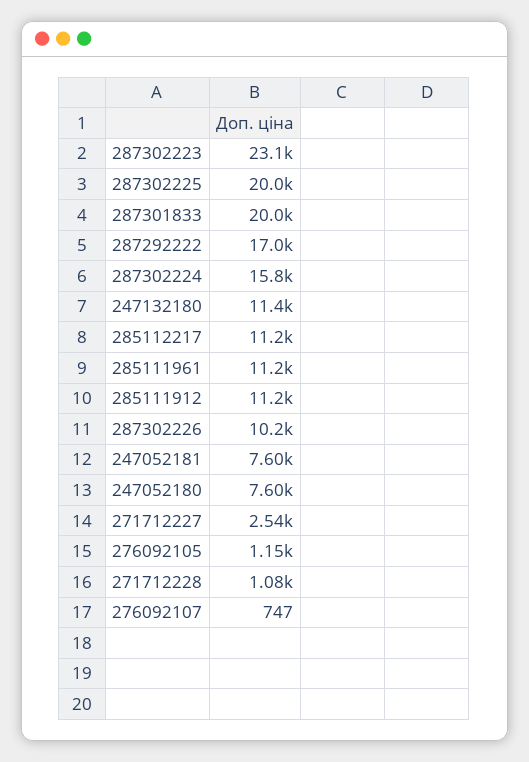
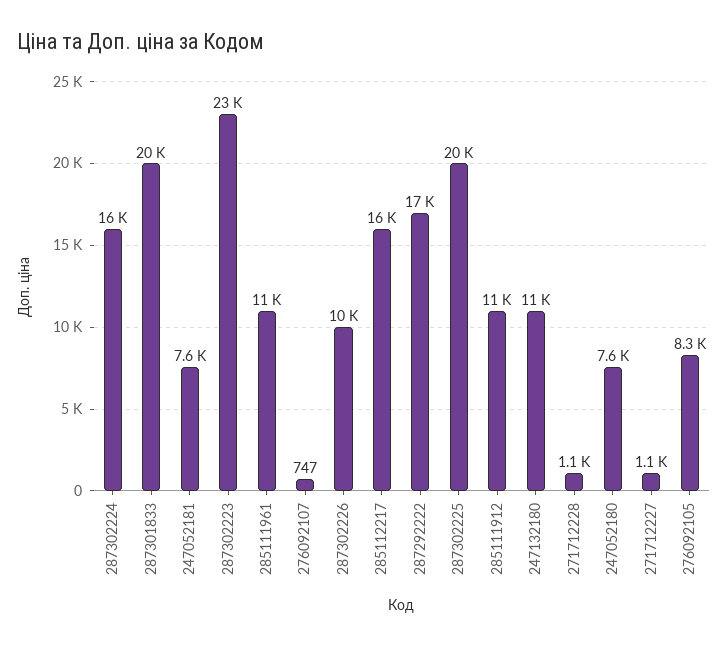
285112217: 11200 -> 16000
271712227: 2540 -> 1100
276092105: 1150 -> 8300

